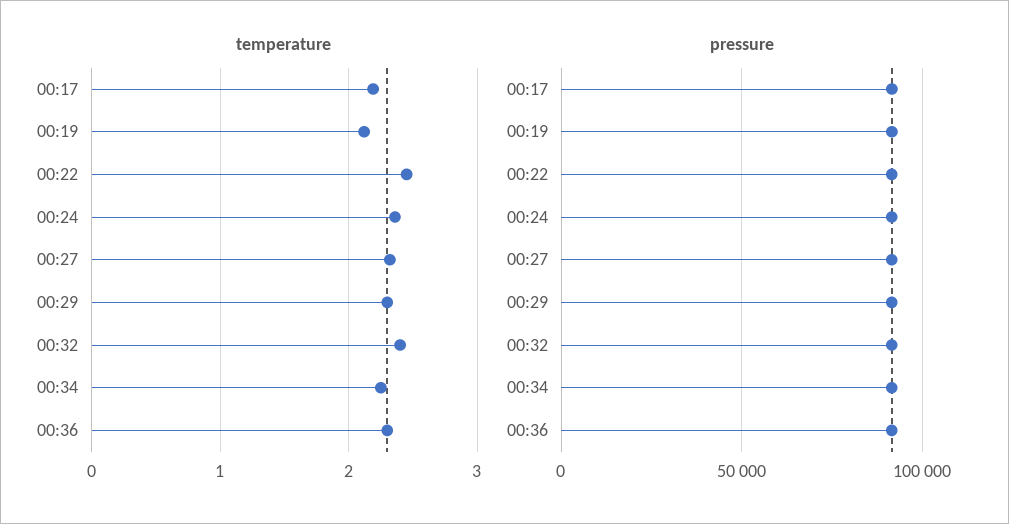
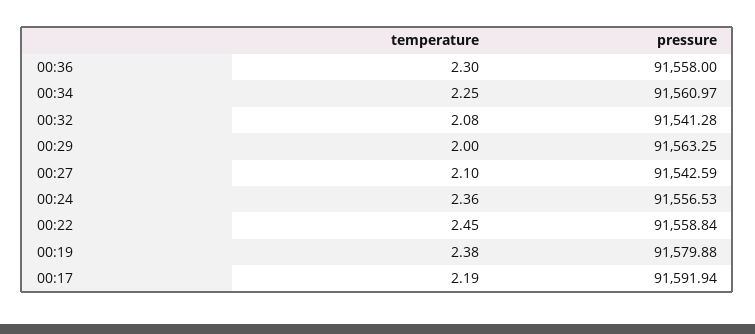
temperature, 00:19: 2.1 -> 2.38
temperature, 00:27: 2.3 -> 2.1
temperature, 00:29: 2.3 -> 2
temperature, 00:32: 2.4 -> 2.08

